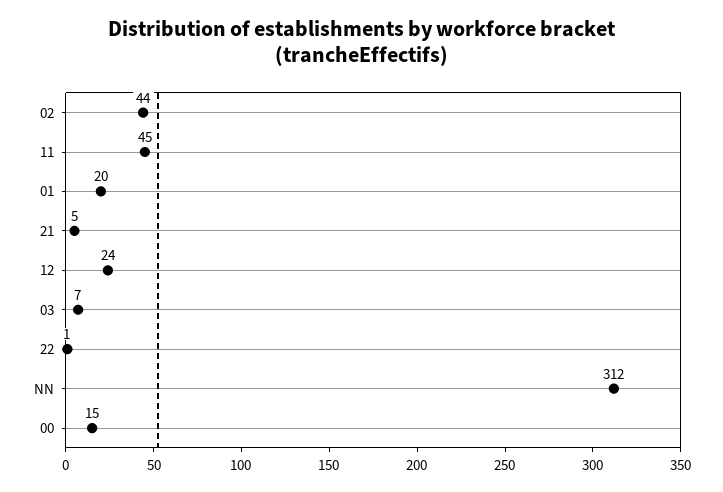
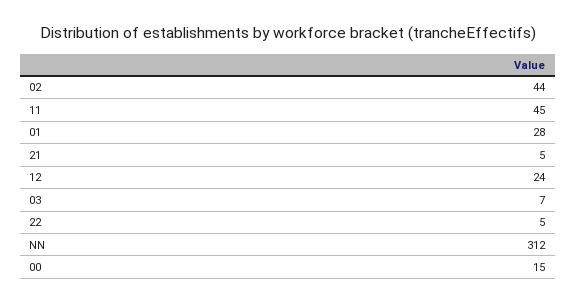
01: 20 -> 28
22: 1 -> 5

